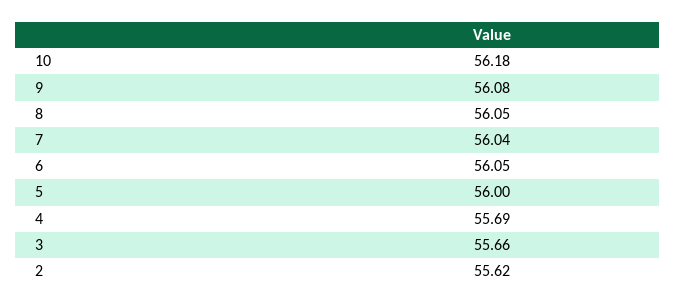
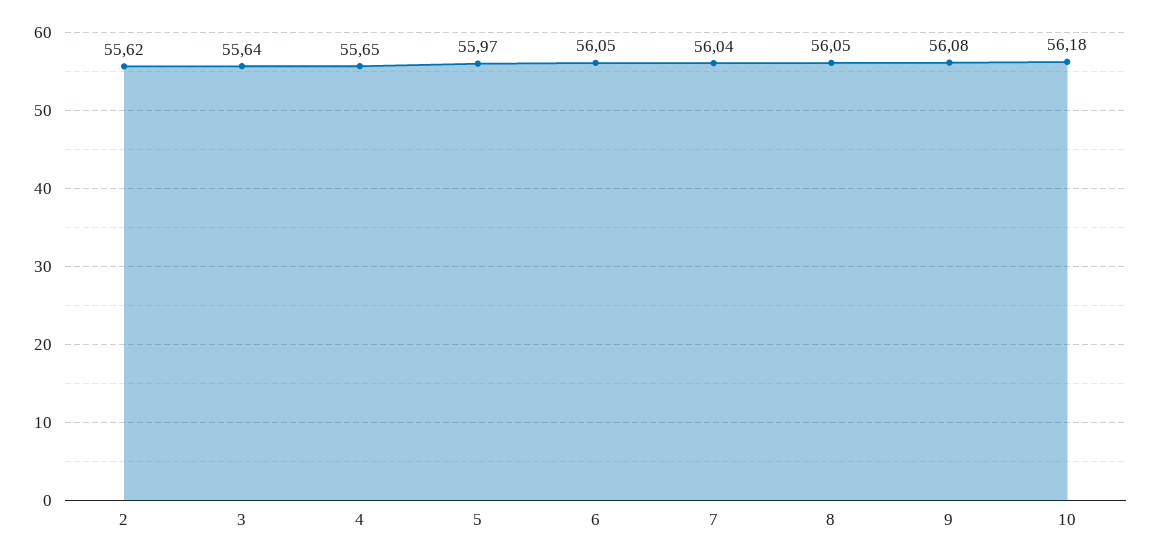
5: 56 -> 55.97
4: 55.69 -> 55.65
3: 55.66 -> 55.64

